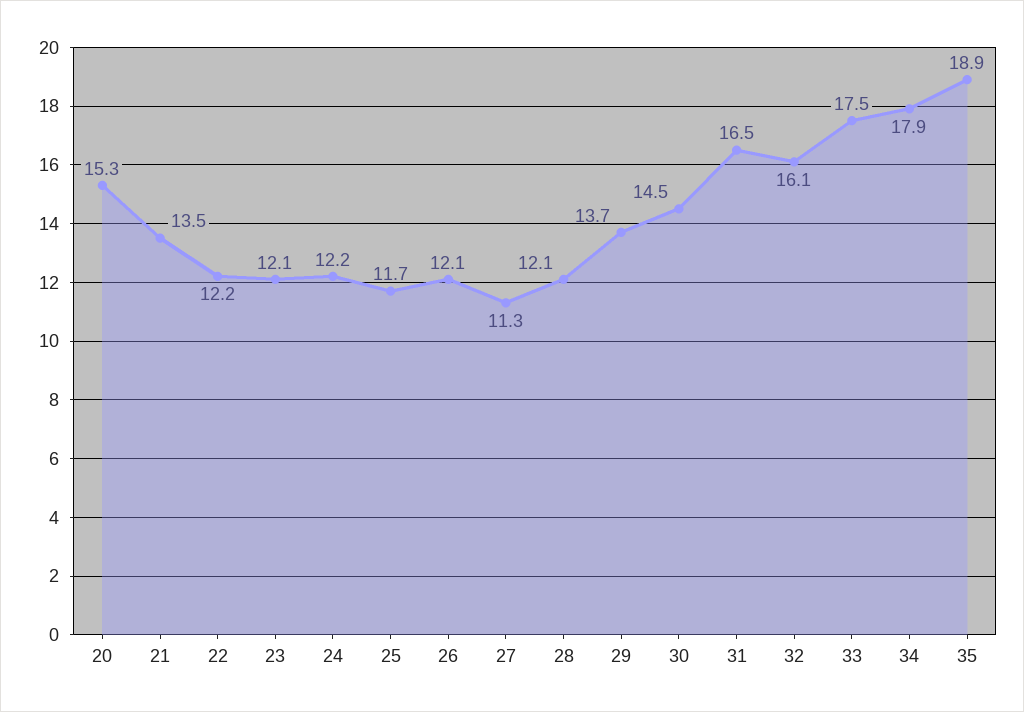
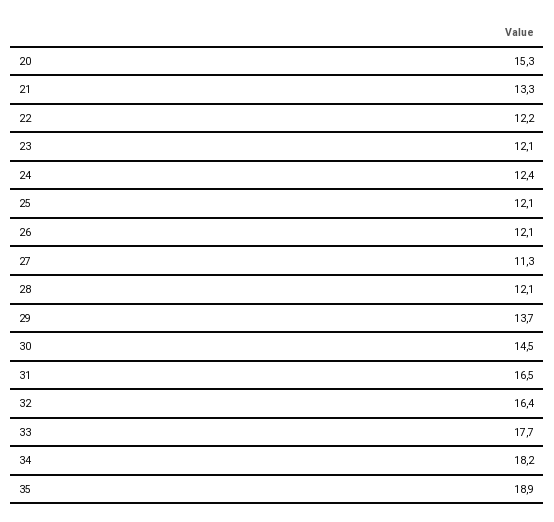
21: 13.5 -> 13.3
24: 12.2 -> 12.4
25: 11.7 -> 12.1
32: 16.1 -> 16.4
33: 17.5 -> 17.7
34: 17.9 -> 18.2

